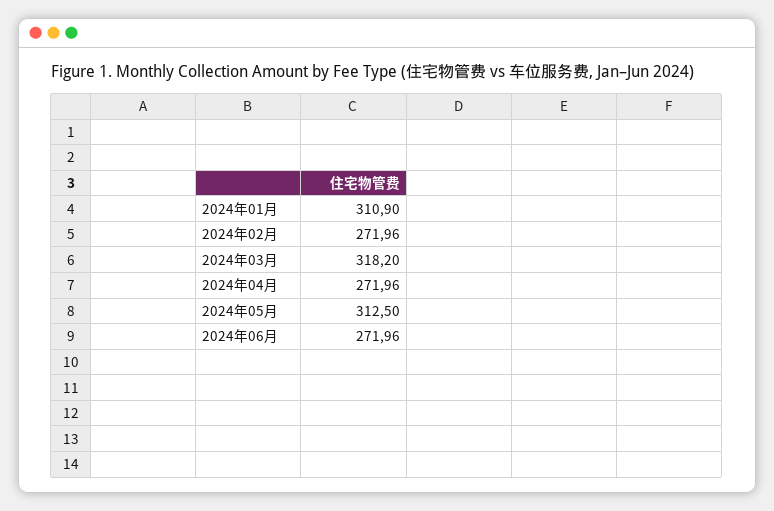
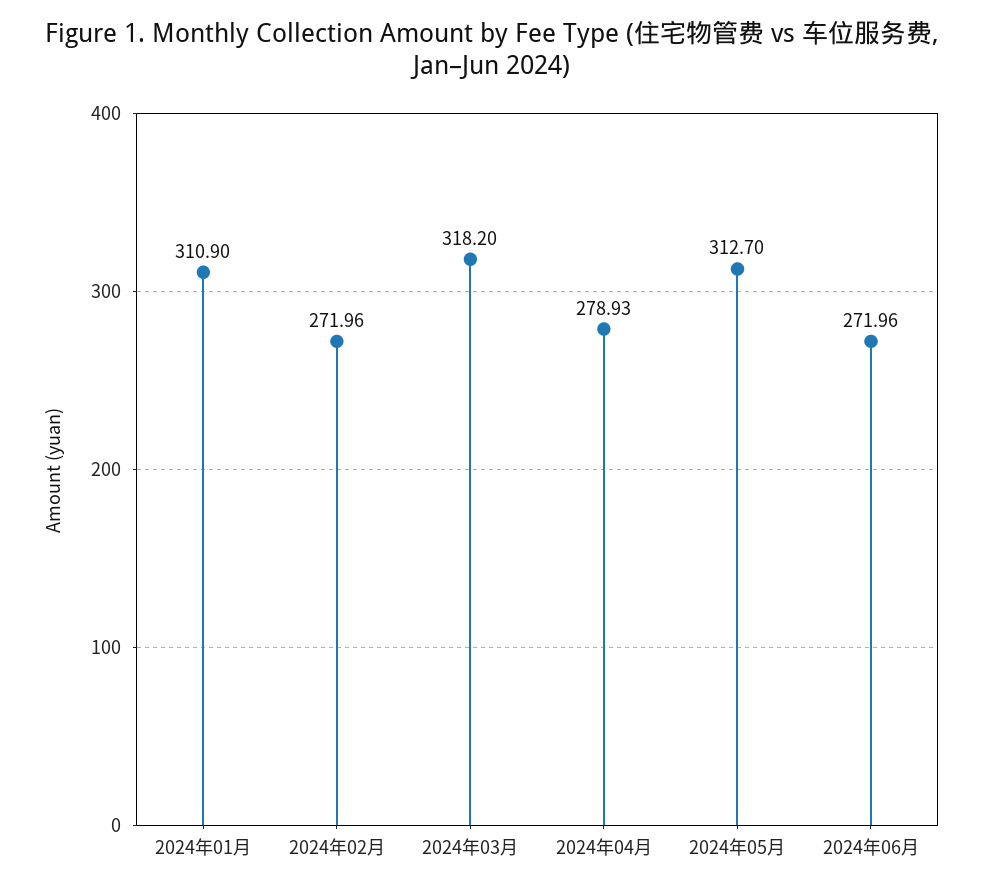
2024年04月: 271.96 -> 278.93
2024年05月: 312.5 -> 312.7

